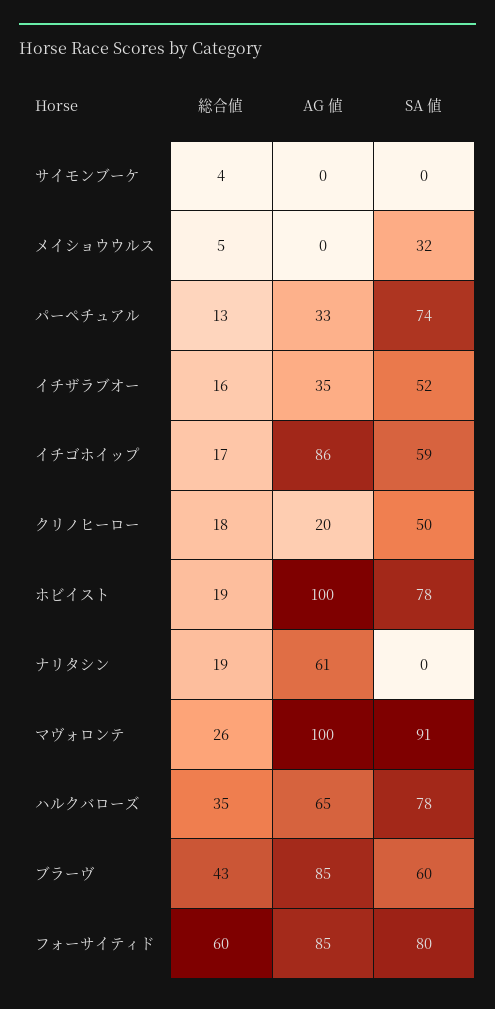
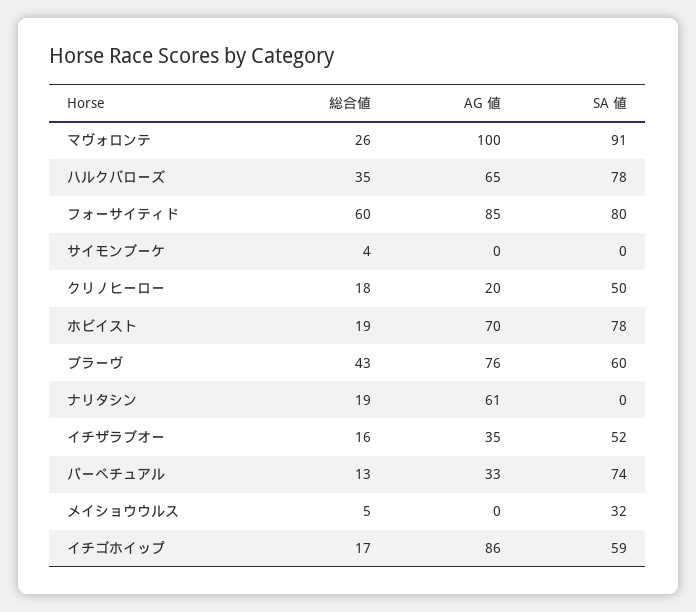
AG 値, ホビイスト: 100 -> 70
AG 値, ブラーヴ: 85 -> 76

